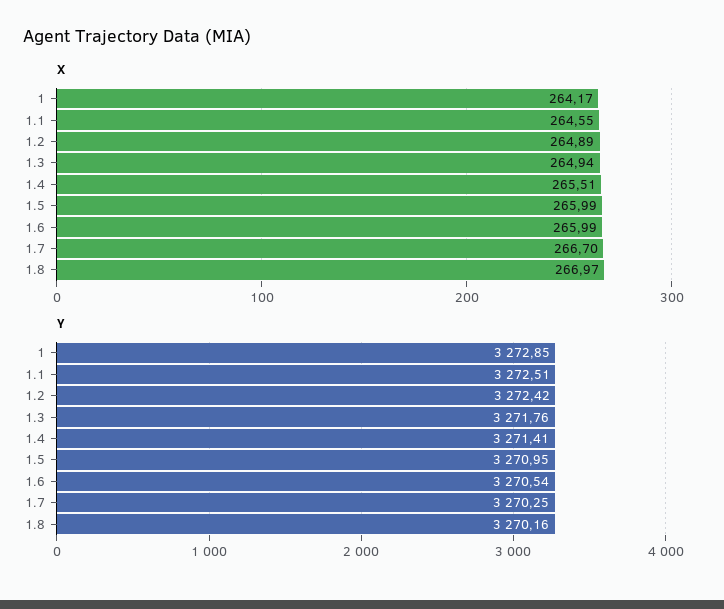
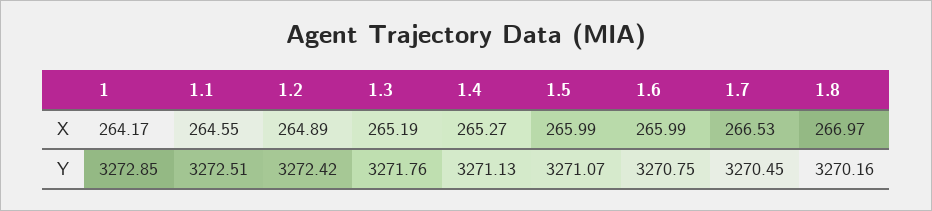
X, 1.3: 264.94 -> 265.19
X, 1.4: 265.51 -> 265.27
X, 1.7: 266.7 -> 266.53
Y, 1.4: 3271.41 -> 3271.13
Y, 1.5: 3270.95 -> 3271.07
Y, 1.6: 3270.54 -> 3270.75
Y, 1.7: 3270.25 -> 3270.45

